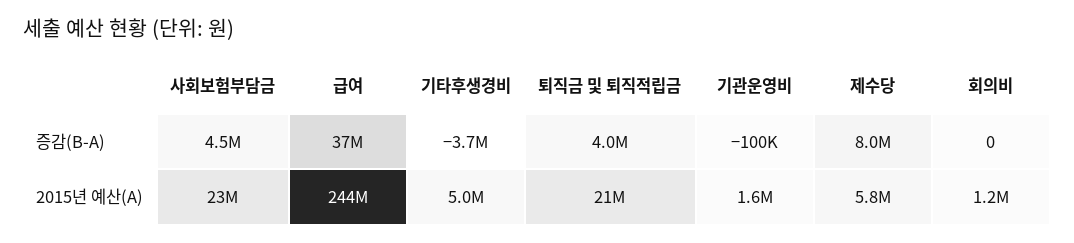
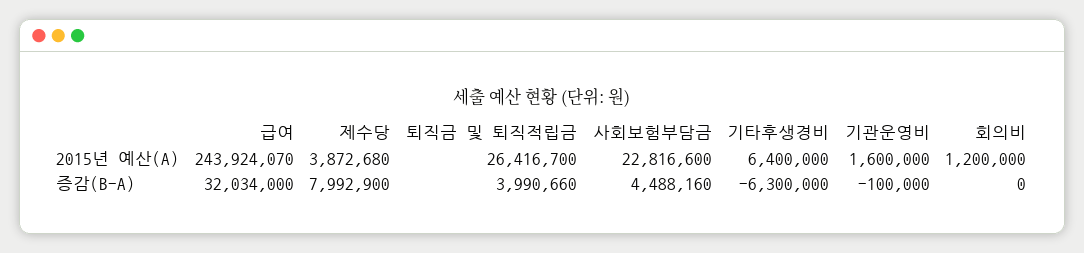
급여, 증감(B-A): 37000000 -> 32034000
기타후생경비, 증감(B-A): -3700000 -> -6300000
기타후생경비, 2015년 예산(A): 5000000 -> 6400000
퇴직금 및 퇴직적립금, 2015년 예산(A): 21000000 -> 26416700
제수당, 2015년 예산(A): 5800000 -> 3872680

